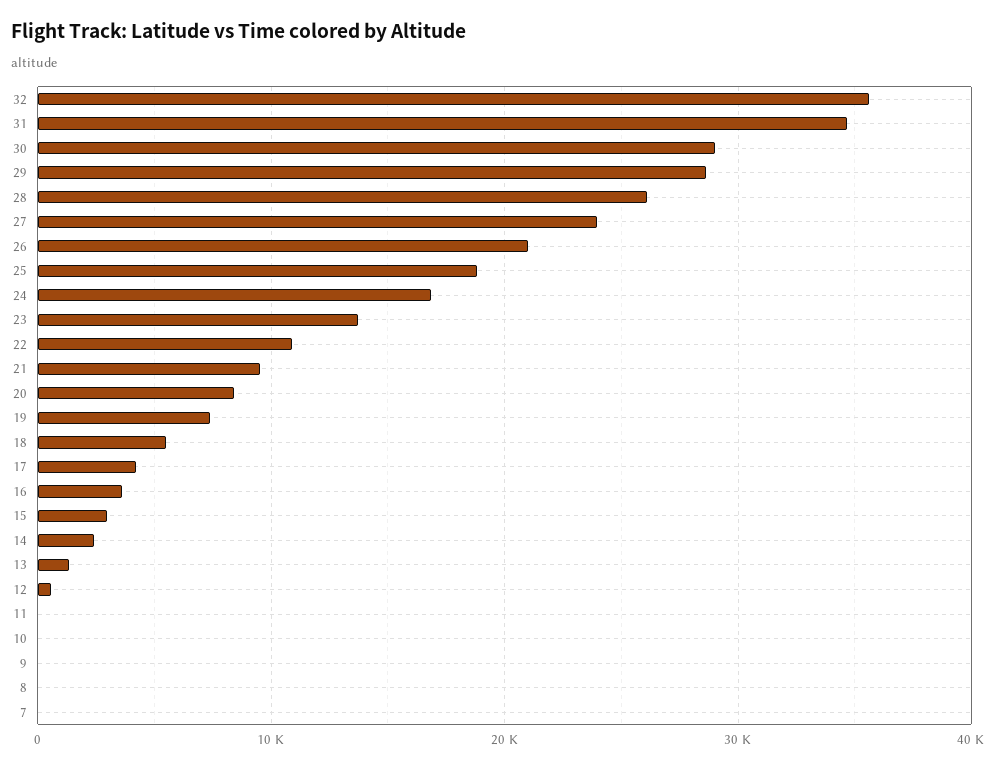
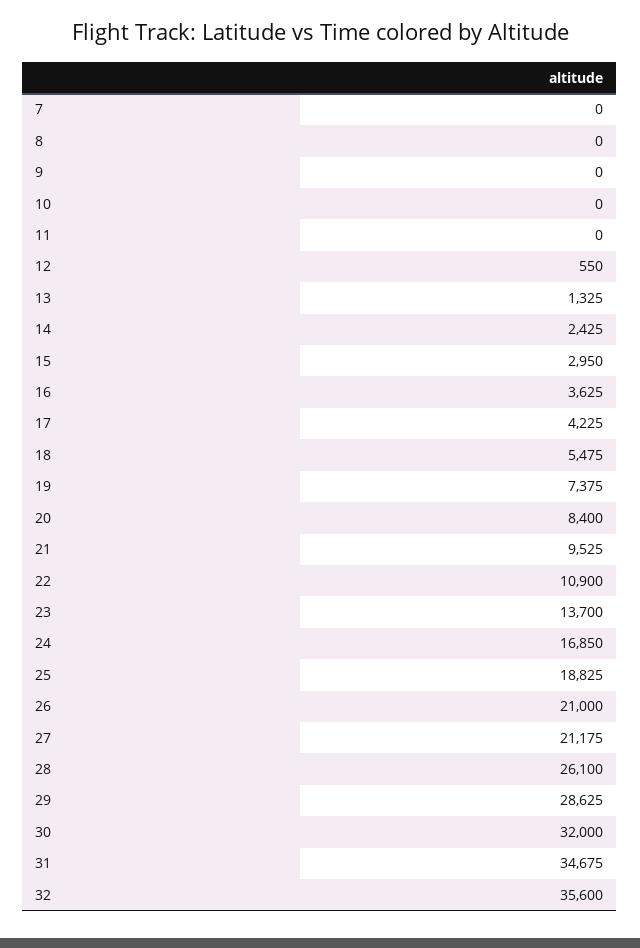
30: 29000 -> 32000
27: 24000 -> 21175

